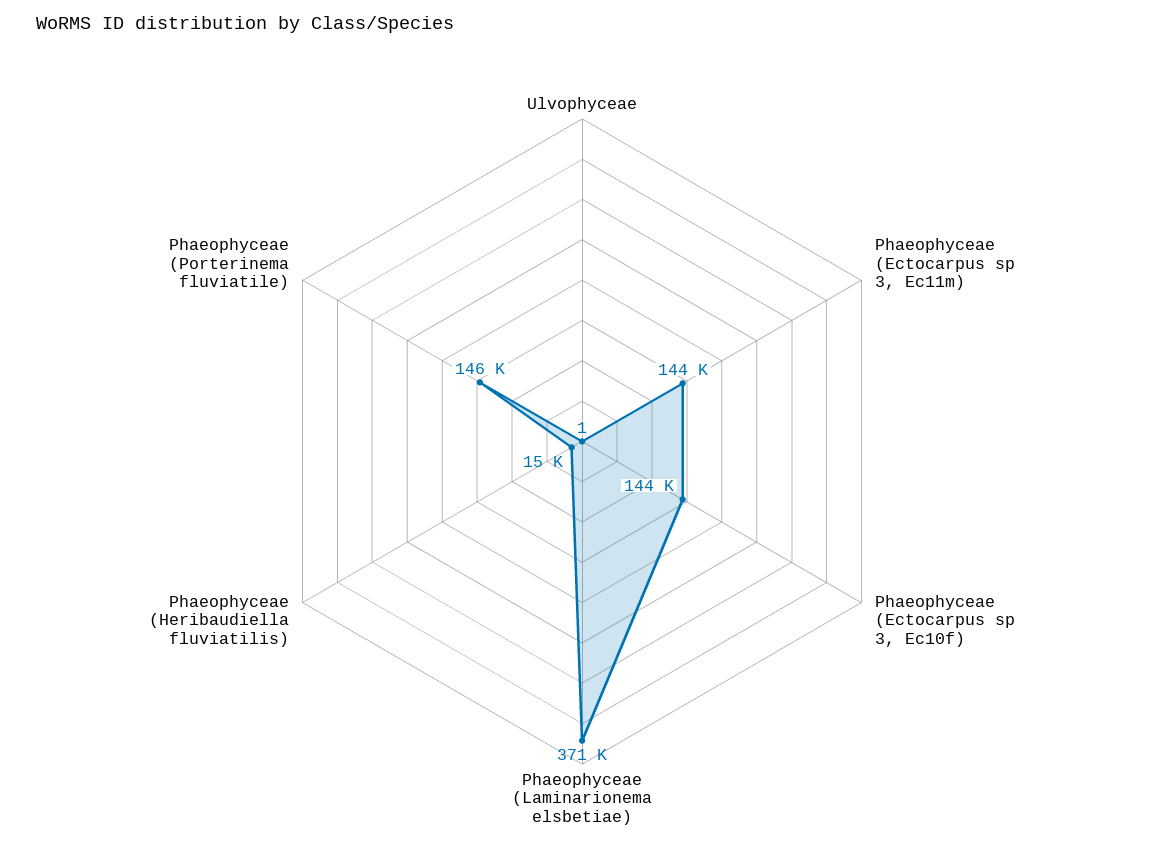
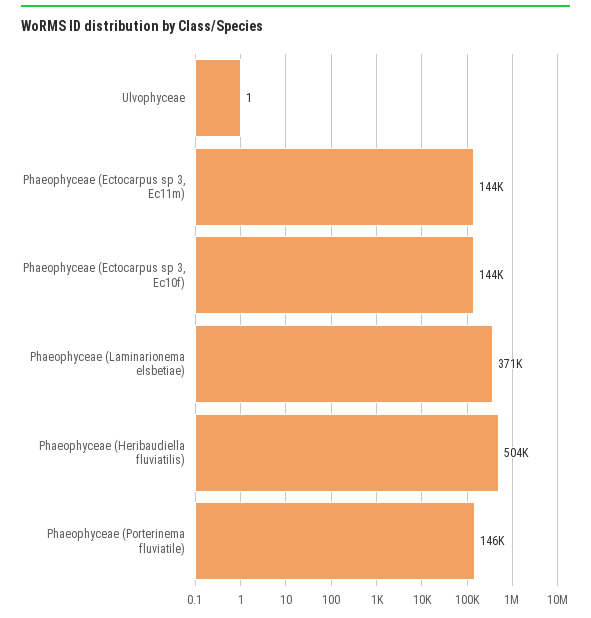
Phaeophyceae (Heribaudiella fluviatilis): 15000 -> 504000

